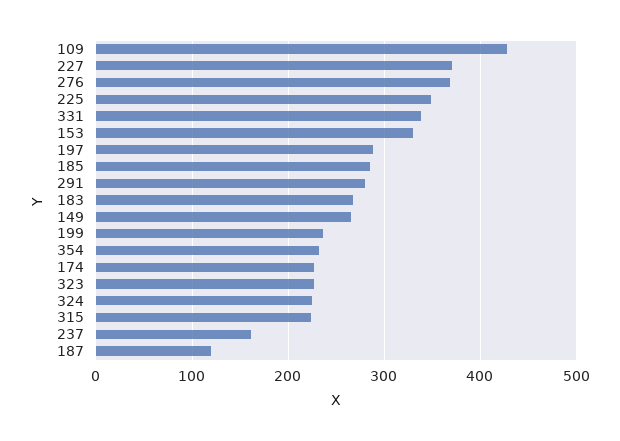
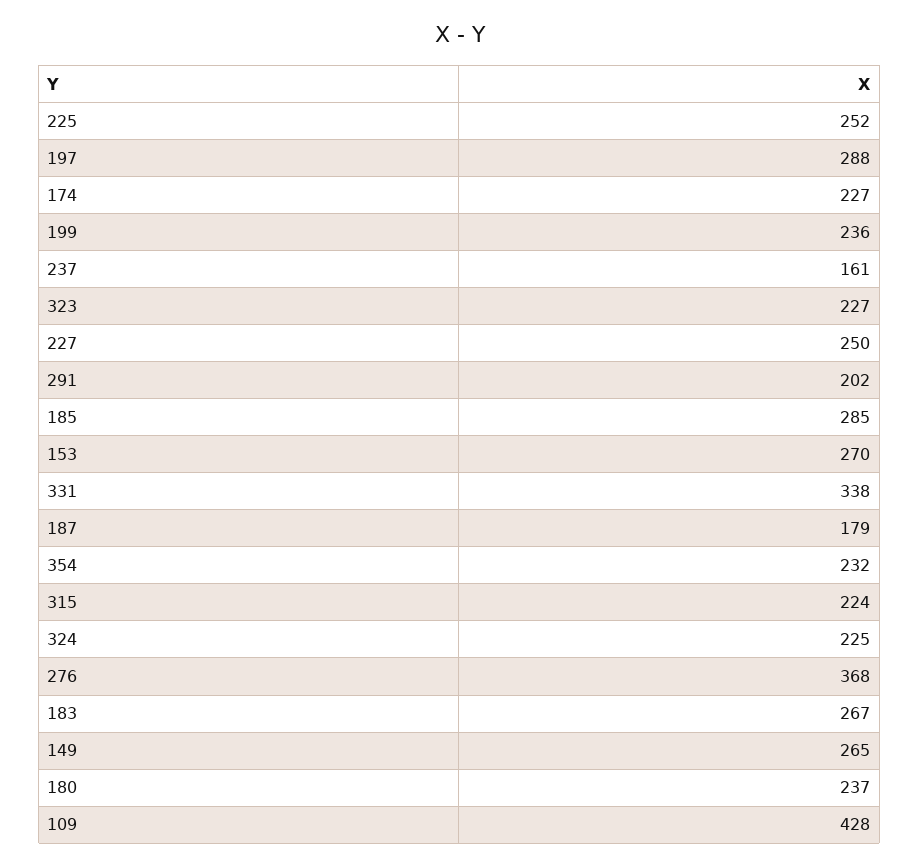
227: 370 -> 250
225: 350 -> 252
153: 330 -> 270
291: 280 -> 202
187: 120 -> 179
180: none -> 237

